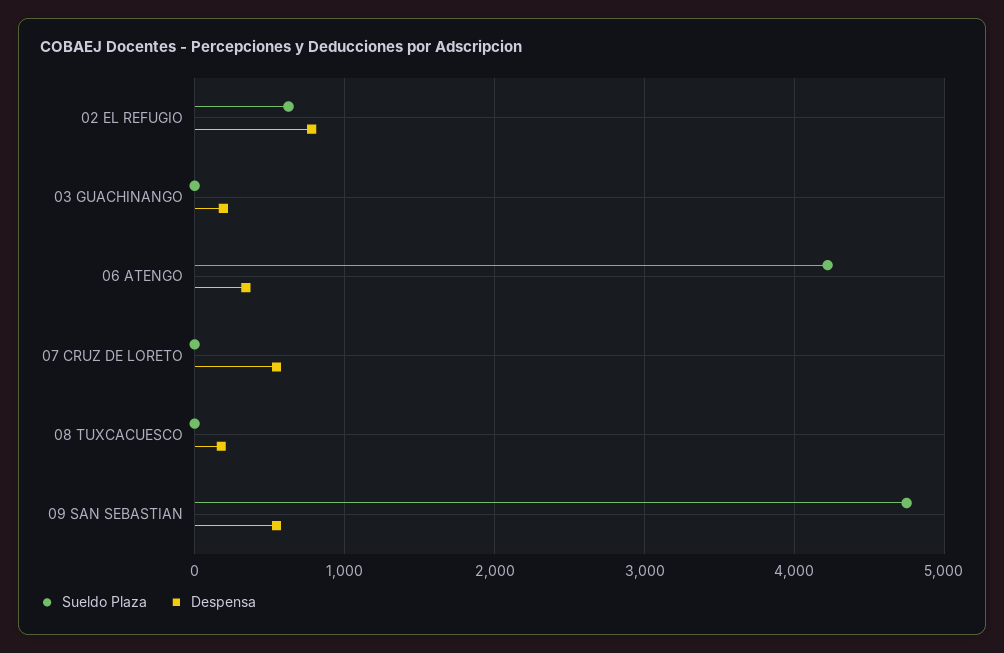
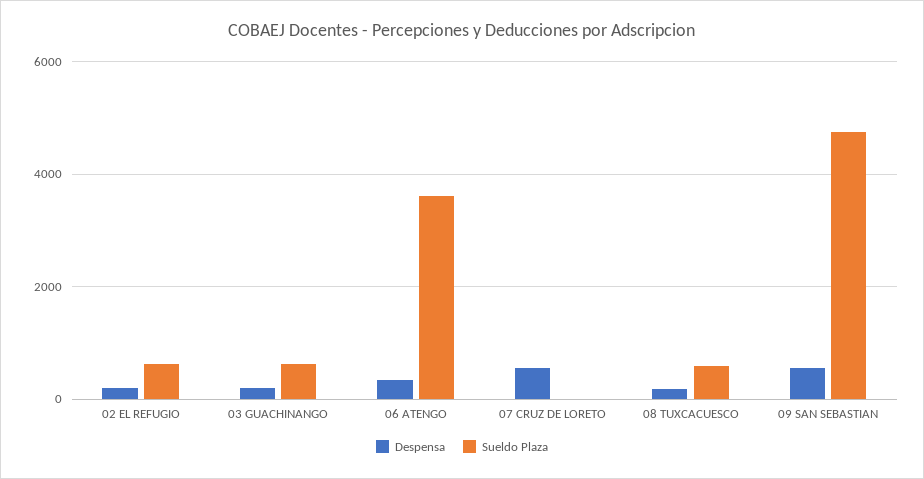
Despensa, 02 EL REFUGIO: 800 -> 200
Sueldo Plaza, 03 GUACHINANGO: 0 -> 600
Sueldo Plaza, 06 ATENGO: 4200 -> 3600
Sueldo Plaza, 08 TUXCACUESCO: 0 -> 600

